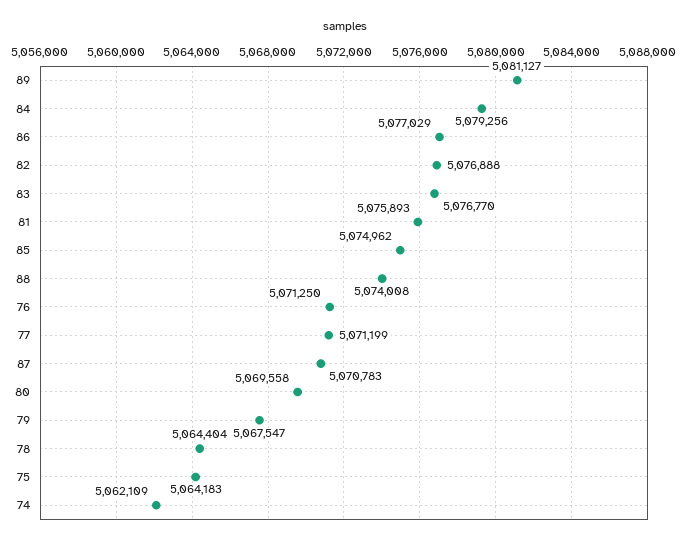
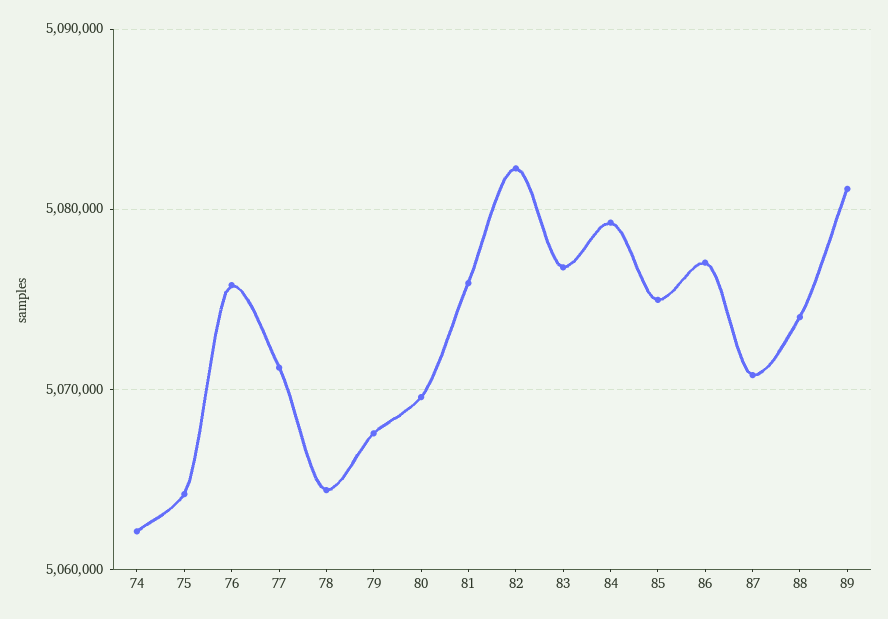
82: 5076888 -> 5082000
76: 5071250 -> 5076000

